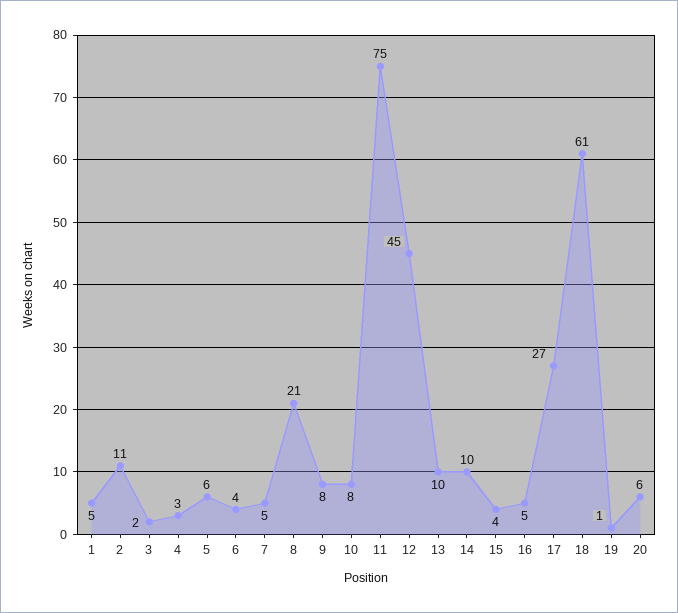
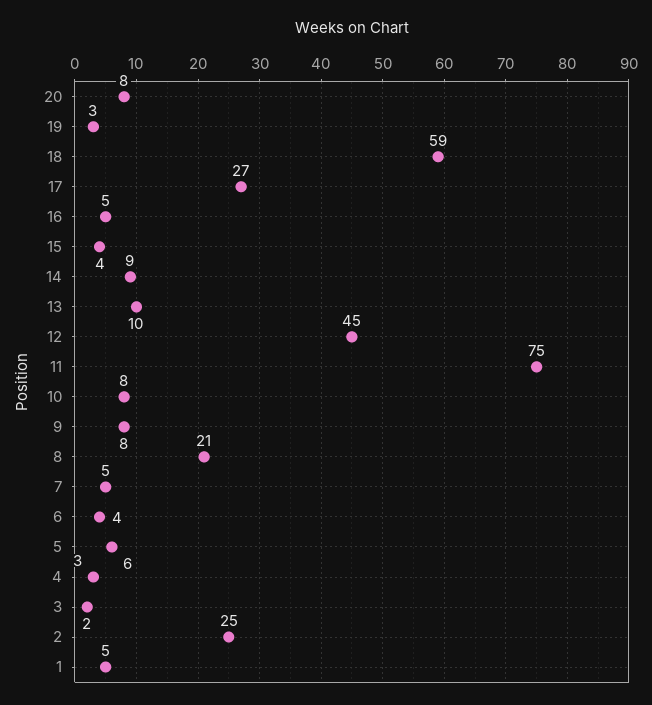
2: 11 -> 25
14: 10 -> 9
18: 61 -> 59
19: 1 -> 3
20: 6 -> 8

